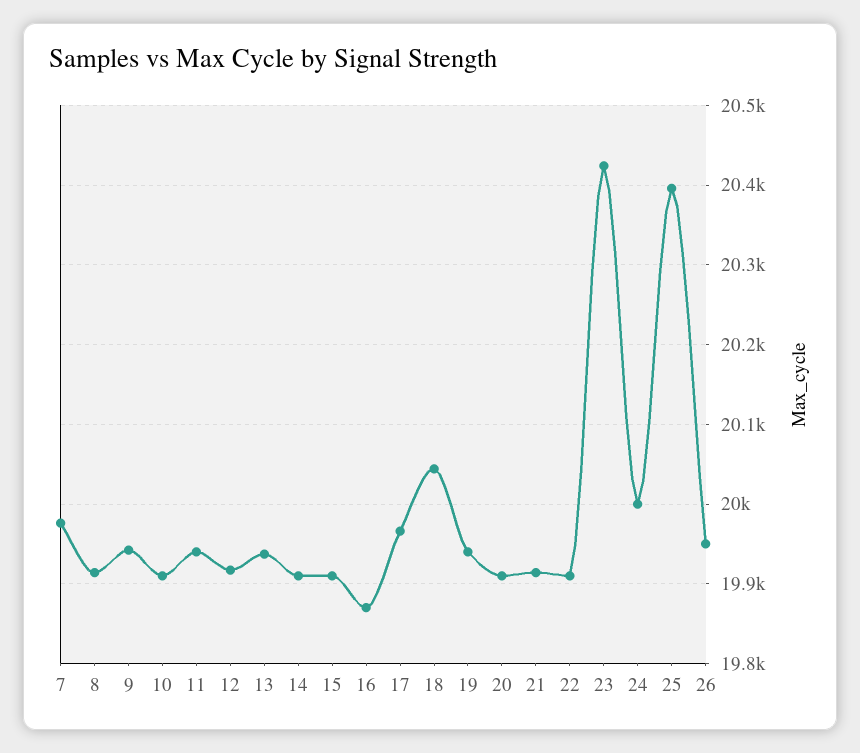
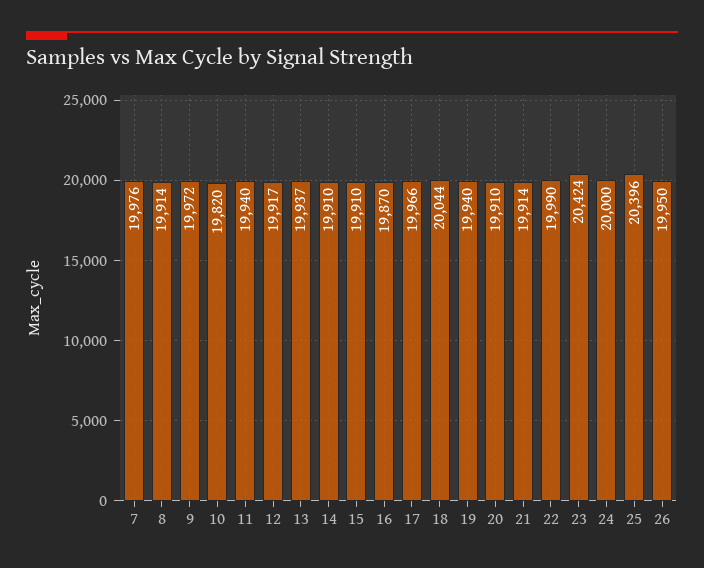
9: 19940 -> 19972
10: 19910 -> 19820
22: 19910 -> 19990

